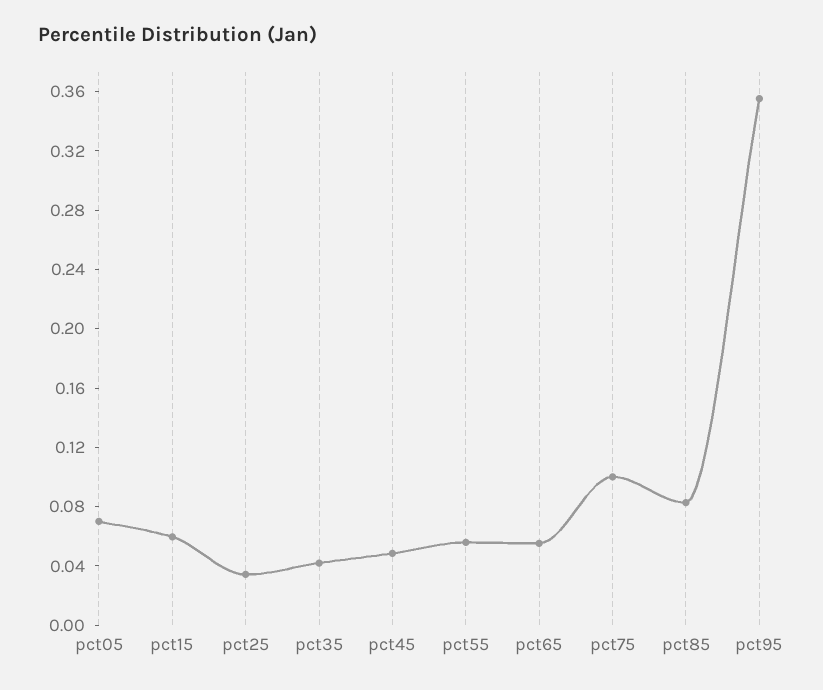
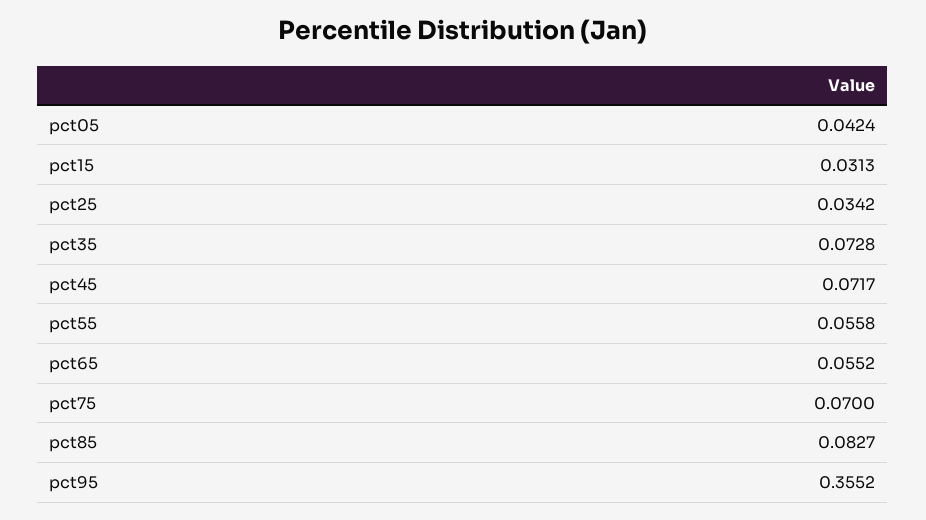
pct05: 0.07 -> 0.0424
pct15: 0.06 -> 0.0313
pct35: 0.04 -> 0.0728
pct45: 0.05 -> 0.0717
pct75: 0.1 -> 0.07

